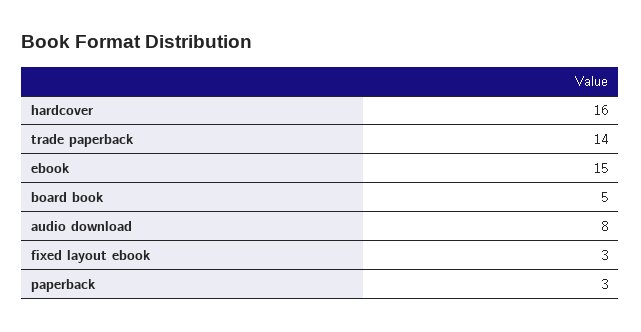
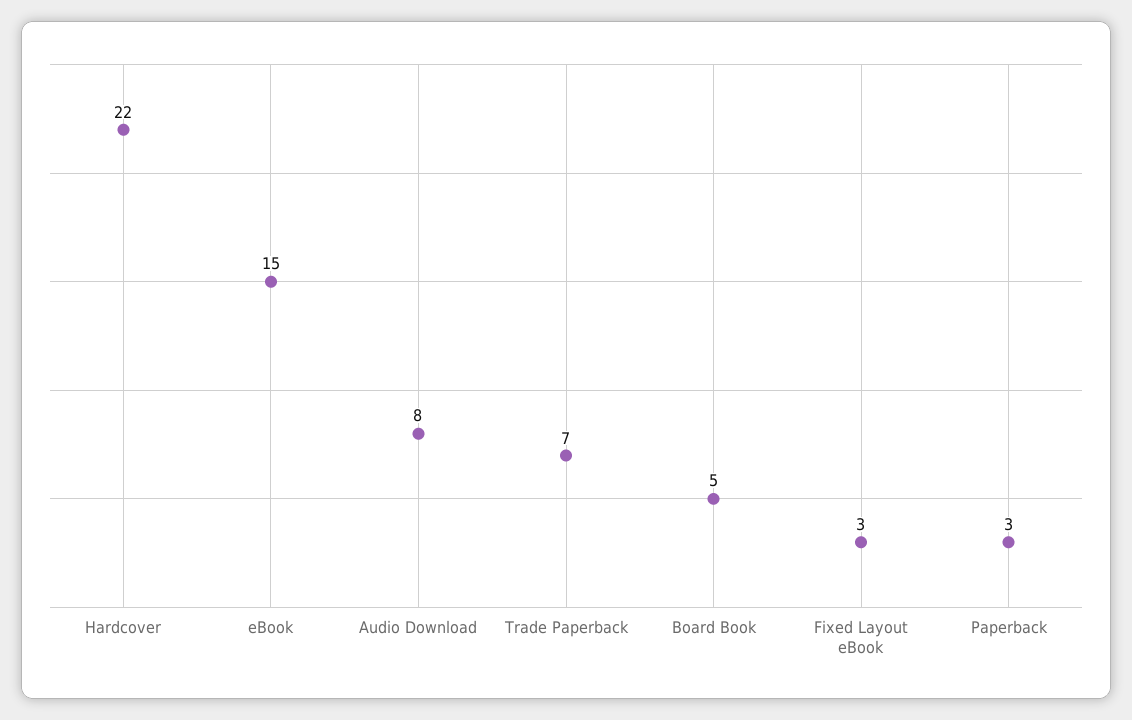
hardcover: 16 -> 22
trade paperback: 14 -> 7

